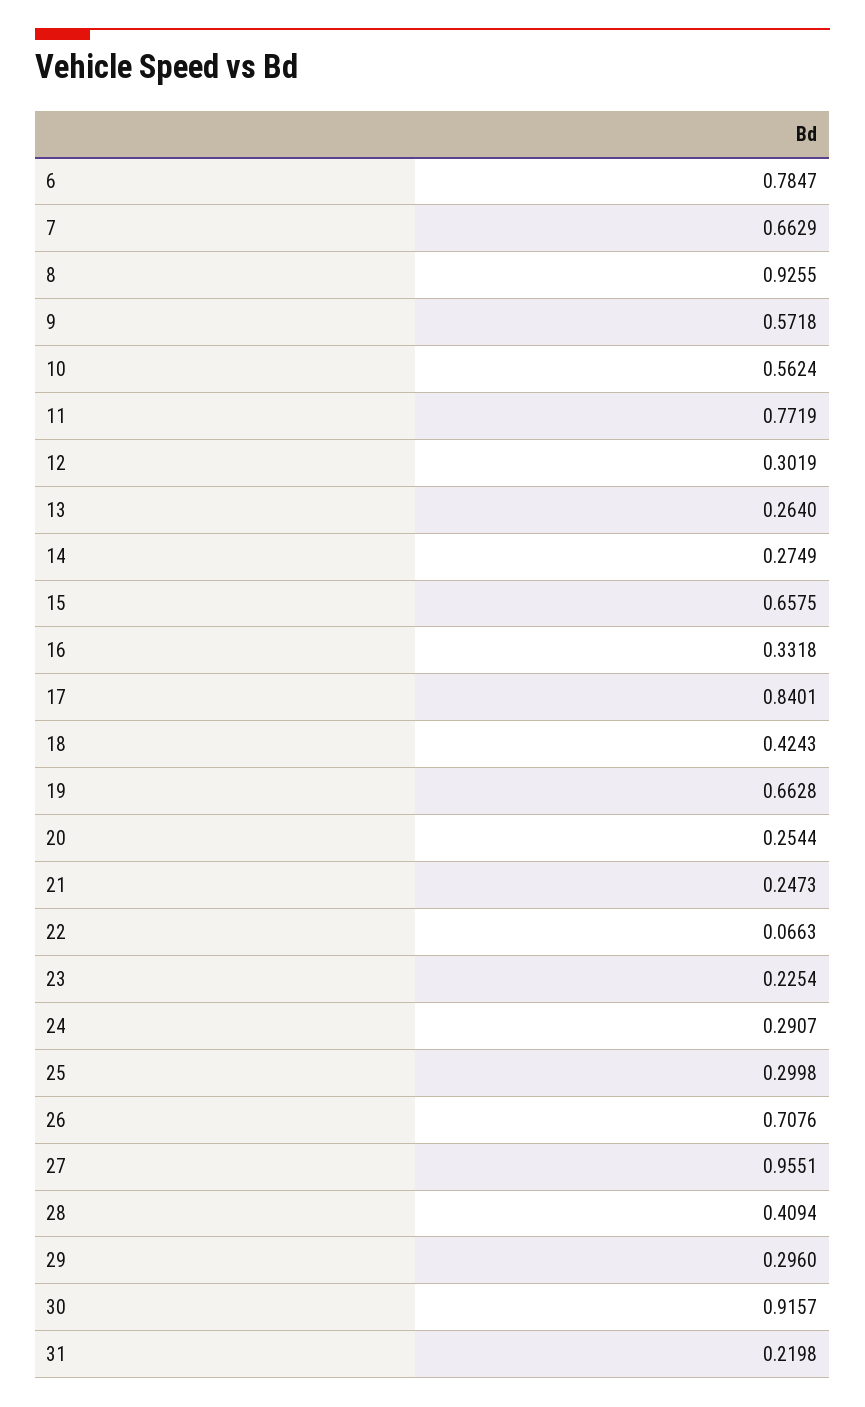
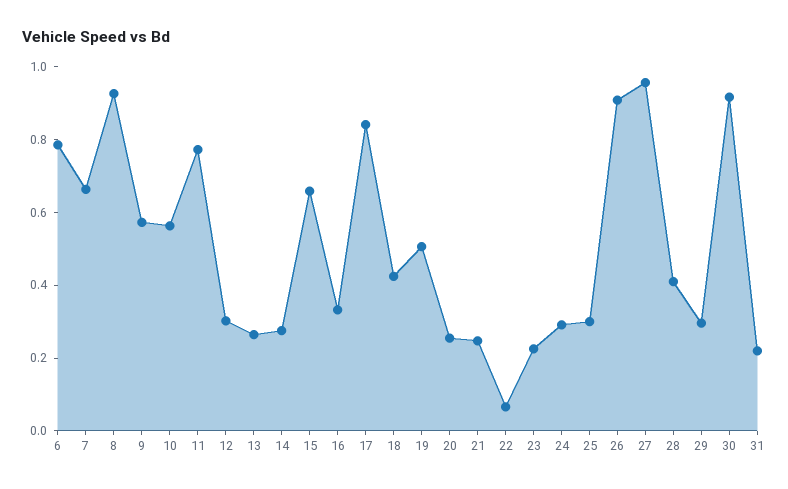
19: 0.6628 -> 0.5
26: 0.7076 -> 0.9

